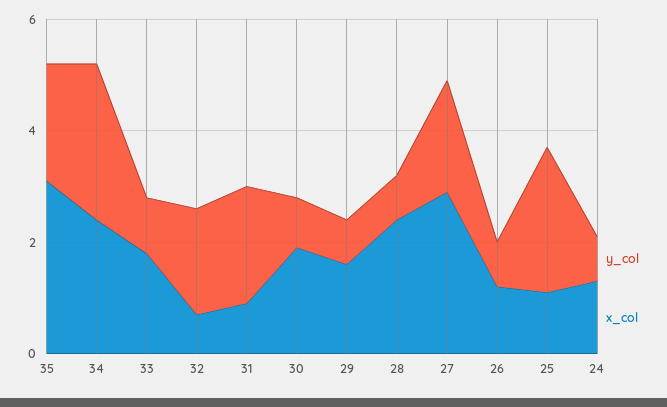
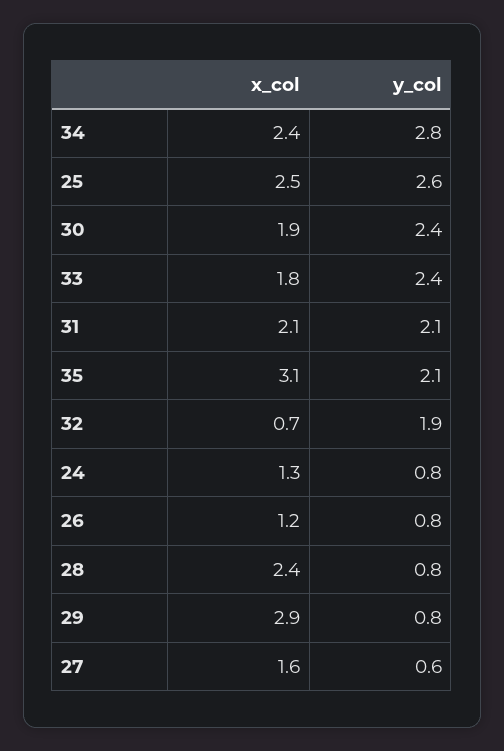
y_col, 33: 1 -> 2.4
x_col, 31: 1 -> 2.1
y_col, 30: 1 -> 2.4
x_col, 29: 1.5 -> 2.9
y_col, 27: 2 -> 0.6
x_col, 27: 3 -> 1.6
x_col, 25: 1 -> 2.5

